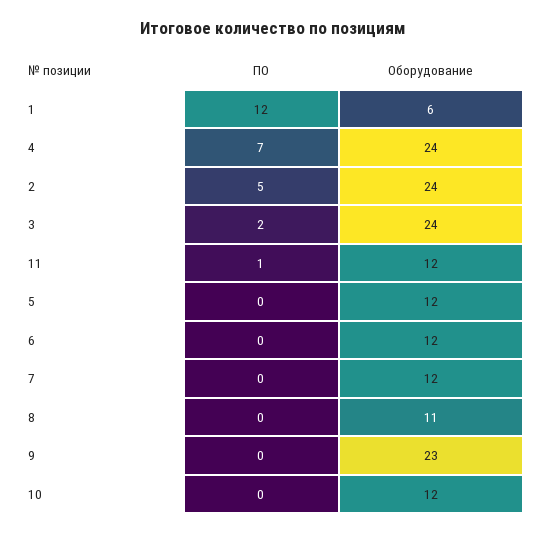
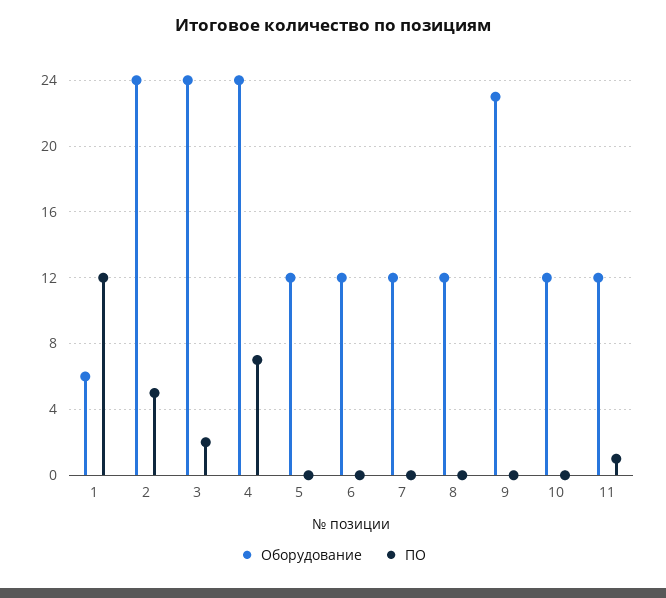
Оборудование, 8: 11 -> 12

